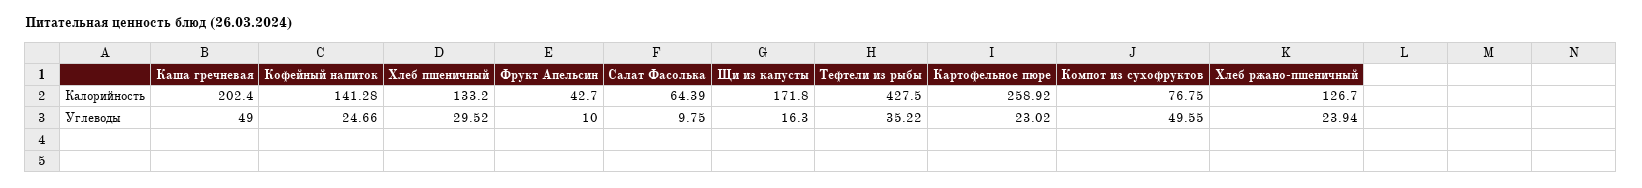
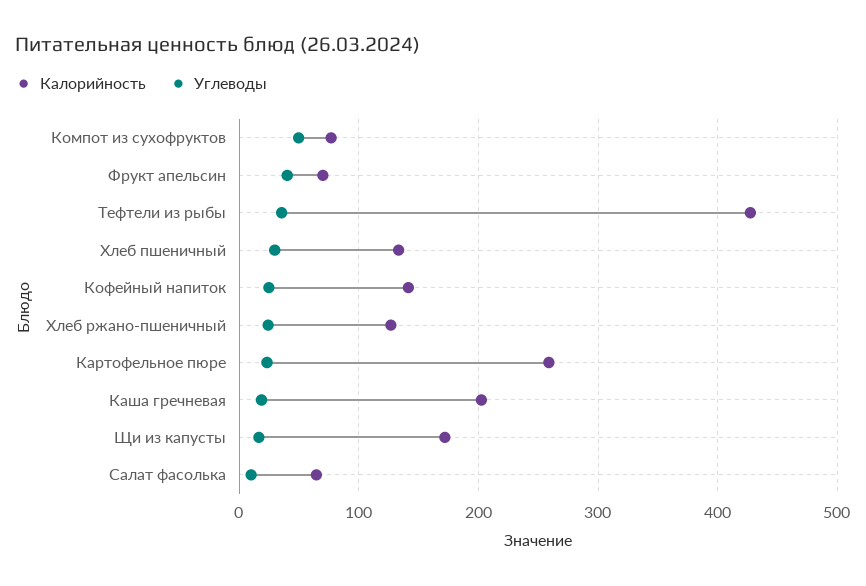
Калорийность, Фрукт Апельсин: 42.7 -> 70
Углеводы, Каша гречневая: 49 -> 20
Углеводы, Фрукт Апельсин: 10 -> 40

